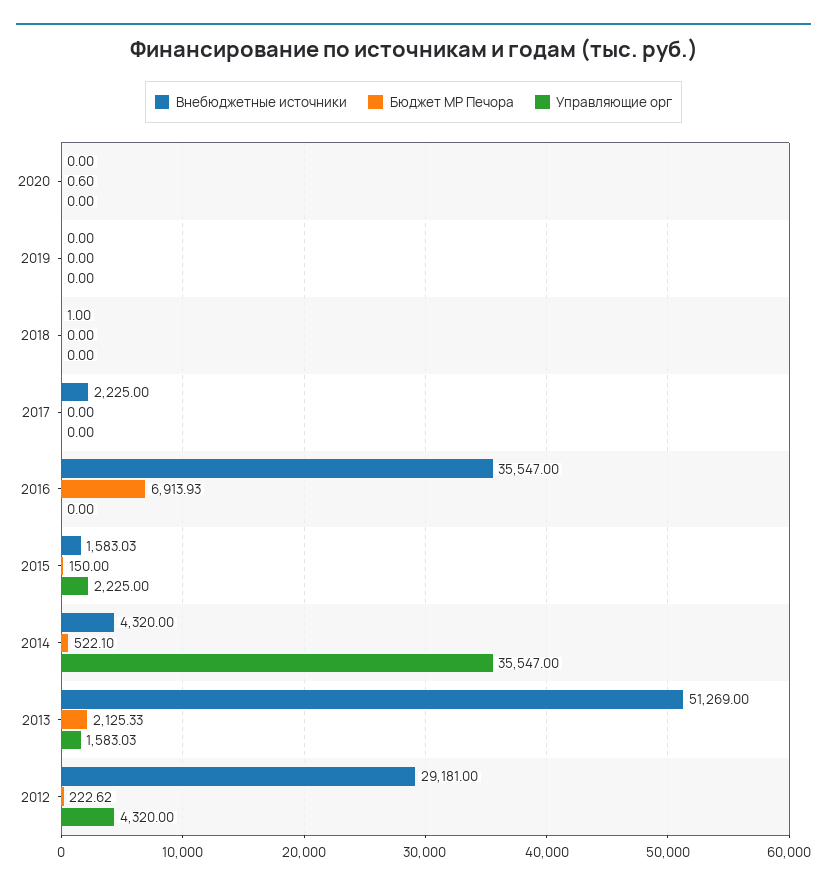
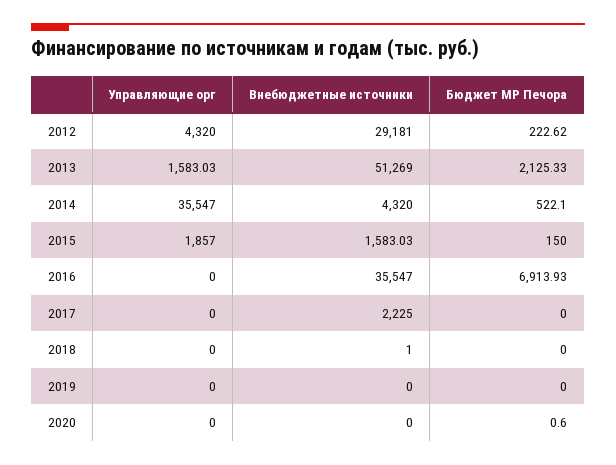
Управляющие орг, 2015: 2225 -> 1857

